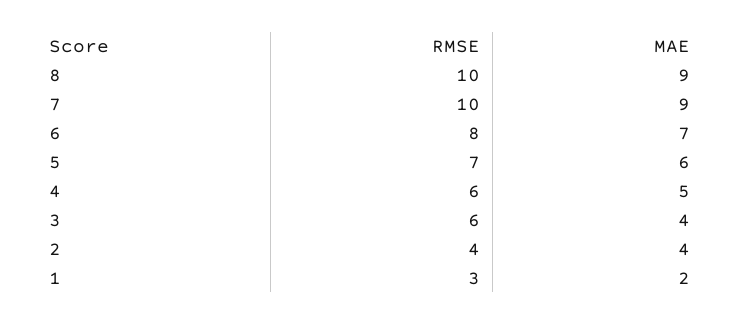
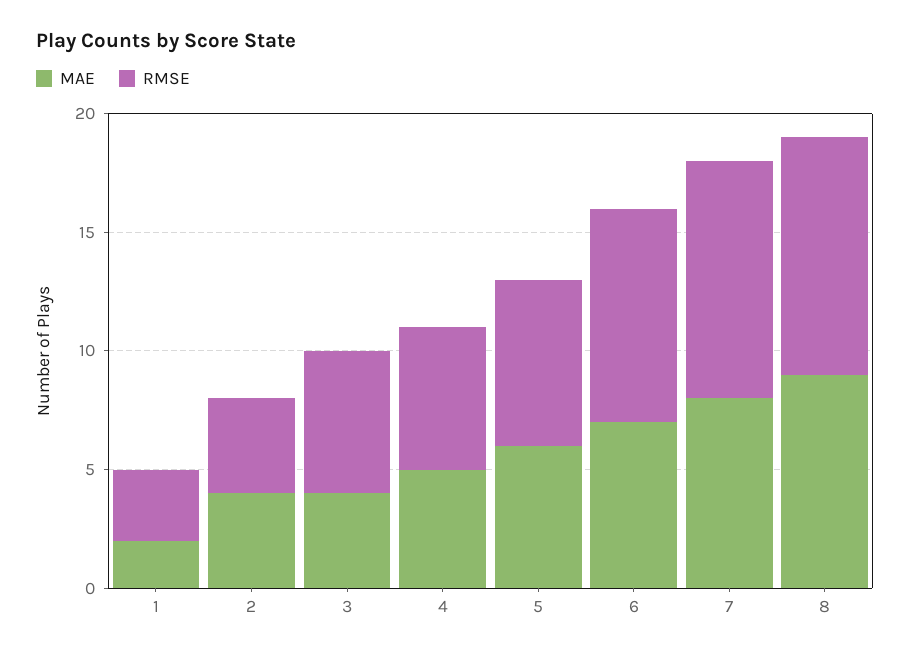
MAE, 7: 9 -> 8
RMSE, 6: 8 -> 9

